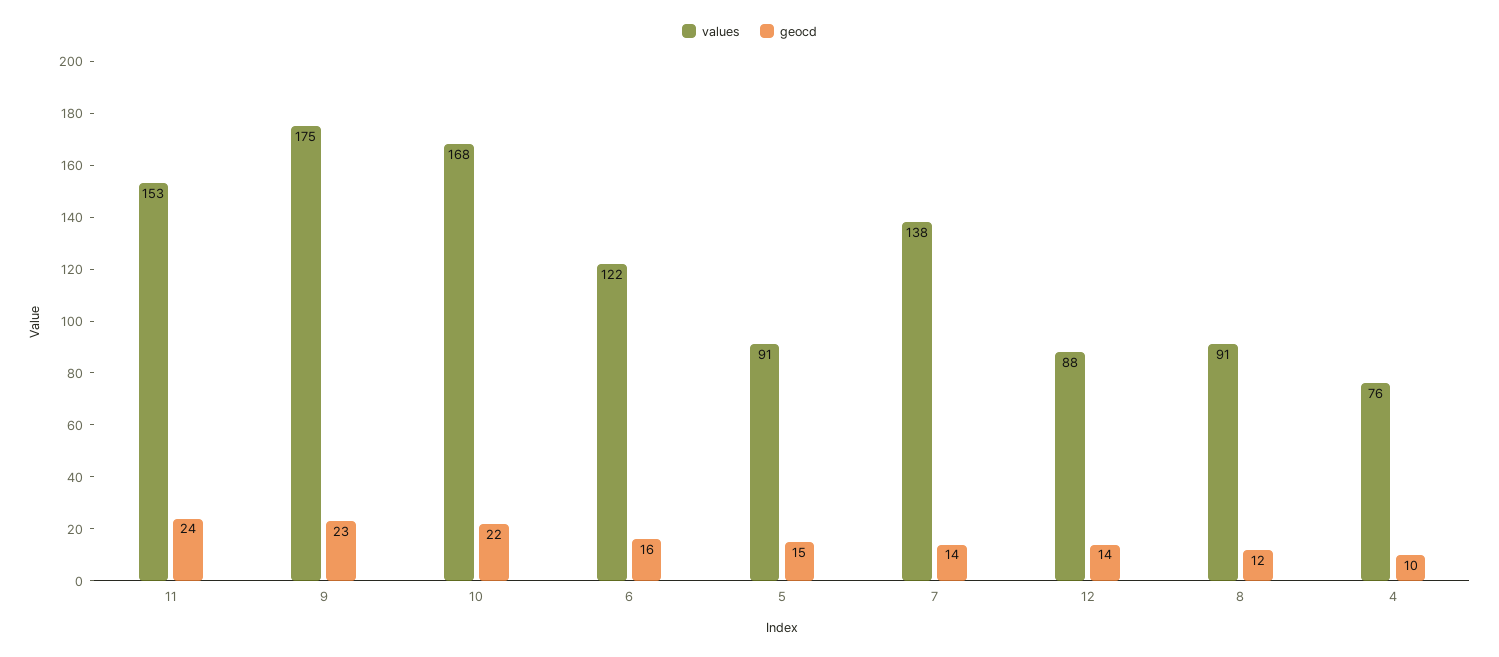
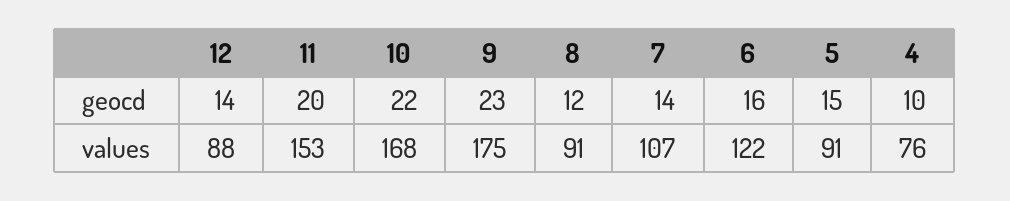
geocd, 11: 24 -> 20
values, 7: 138 -> 107

